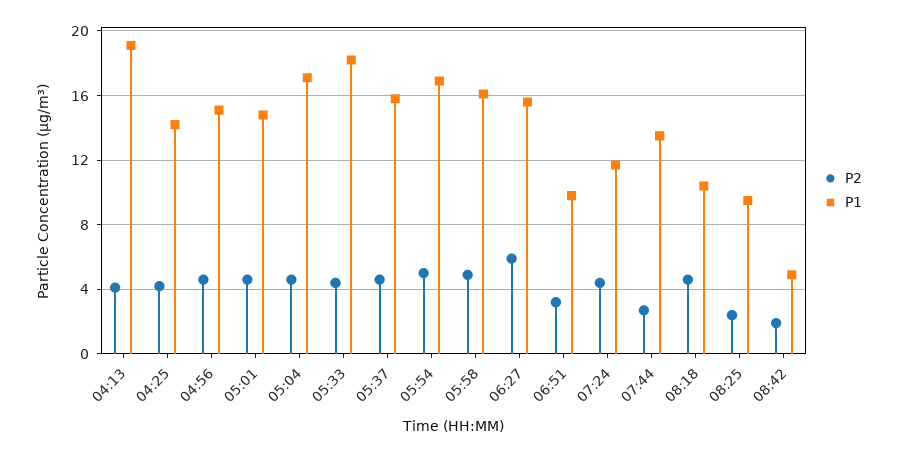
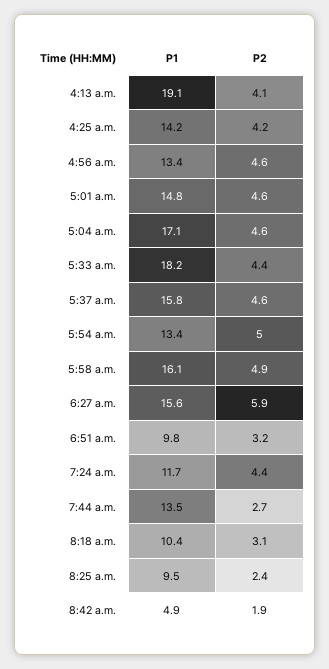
P1, 04:56: 15 -> 13.4
P1, 05:54: 17 -> 13.4
P2, 08:18: 4.5 -> 3.1

